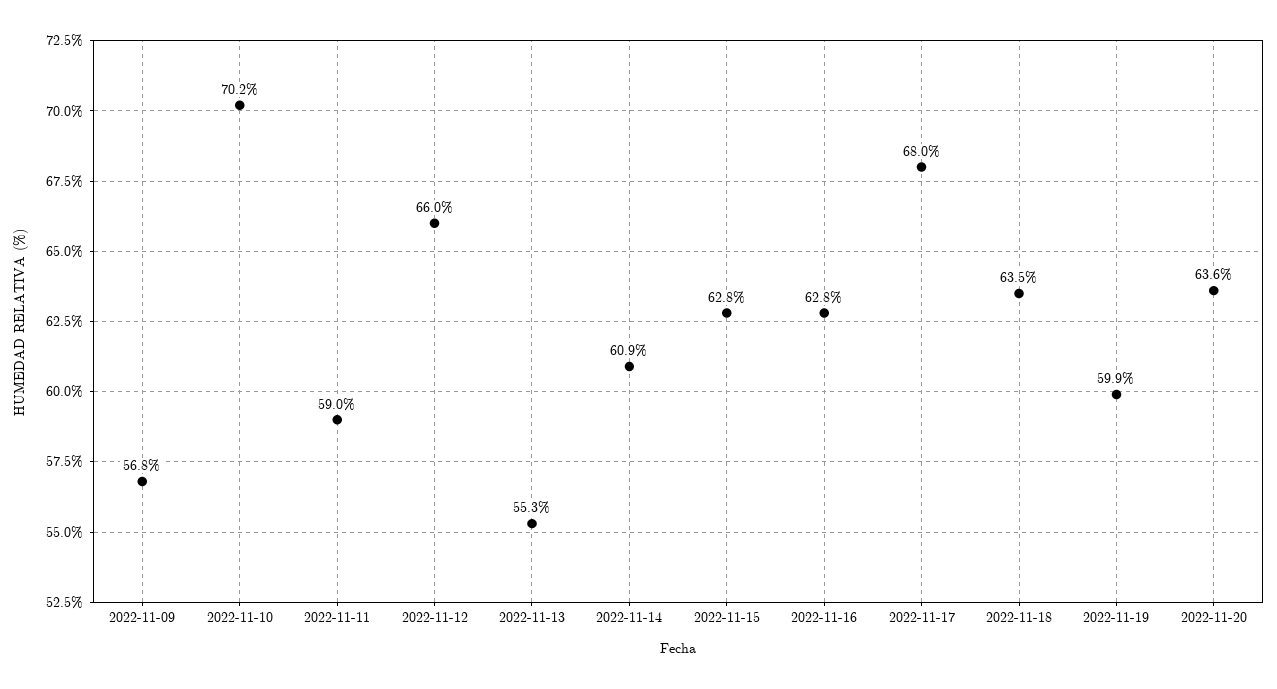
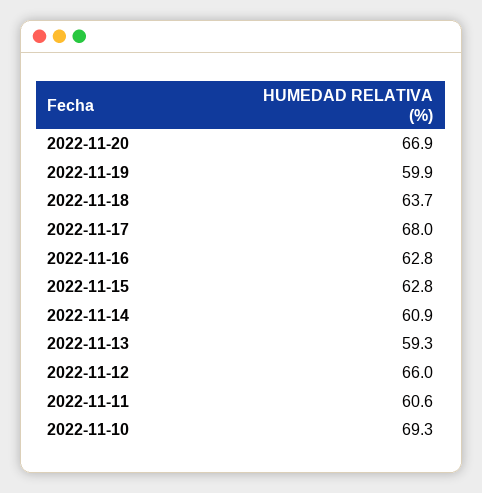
2022-11-09: 56.8 -> none
2022-11-10: 70.2 -> 69.3
2022-11-11: 59 -> 60.6
2022-11-13: 55.3 -> 59.3
2022-11-18: 63.5 -> 63.7
2022-11-20: 63.6 -> 66.9

